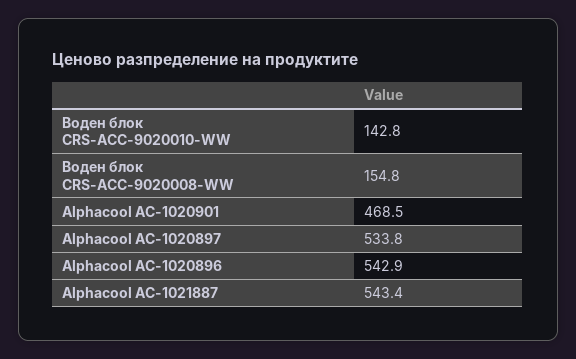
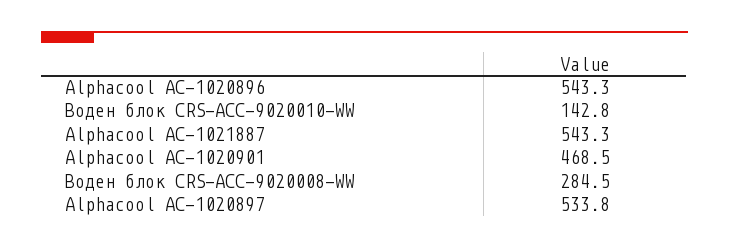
Воден блок CRS-ACC-9020008-WW: 154.8 -> 284.5
Alphacool AC-1020896: 542.9 -> 543.3
Alphacool AC-1021887: 543.4 -> 543.3

